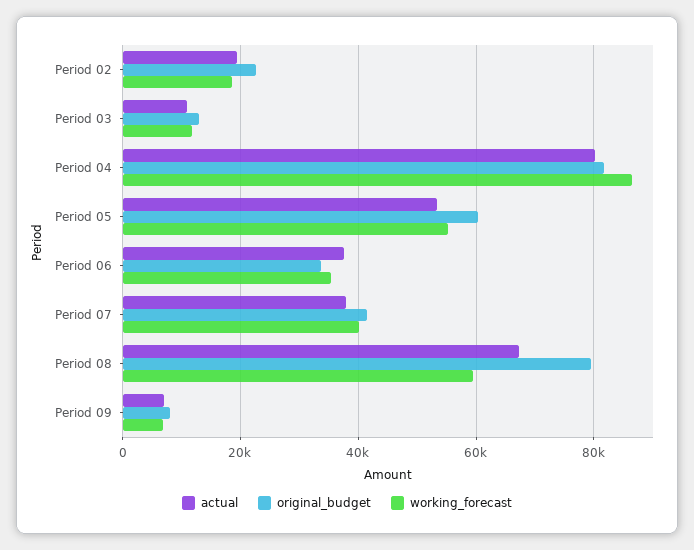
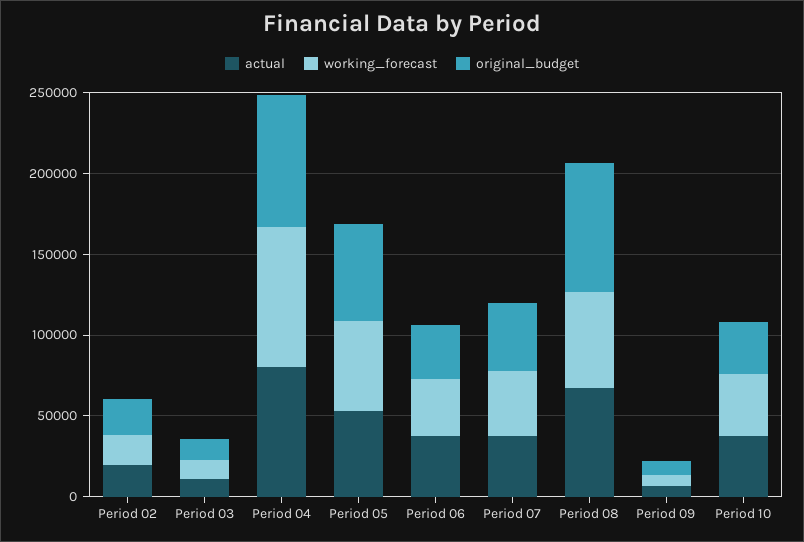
actual, Period 10: none -> 40000
working_forecast, Period 10: none -> 40000
original_budget, Period 10: none -> 30000

